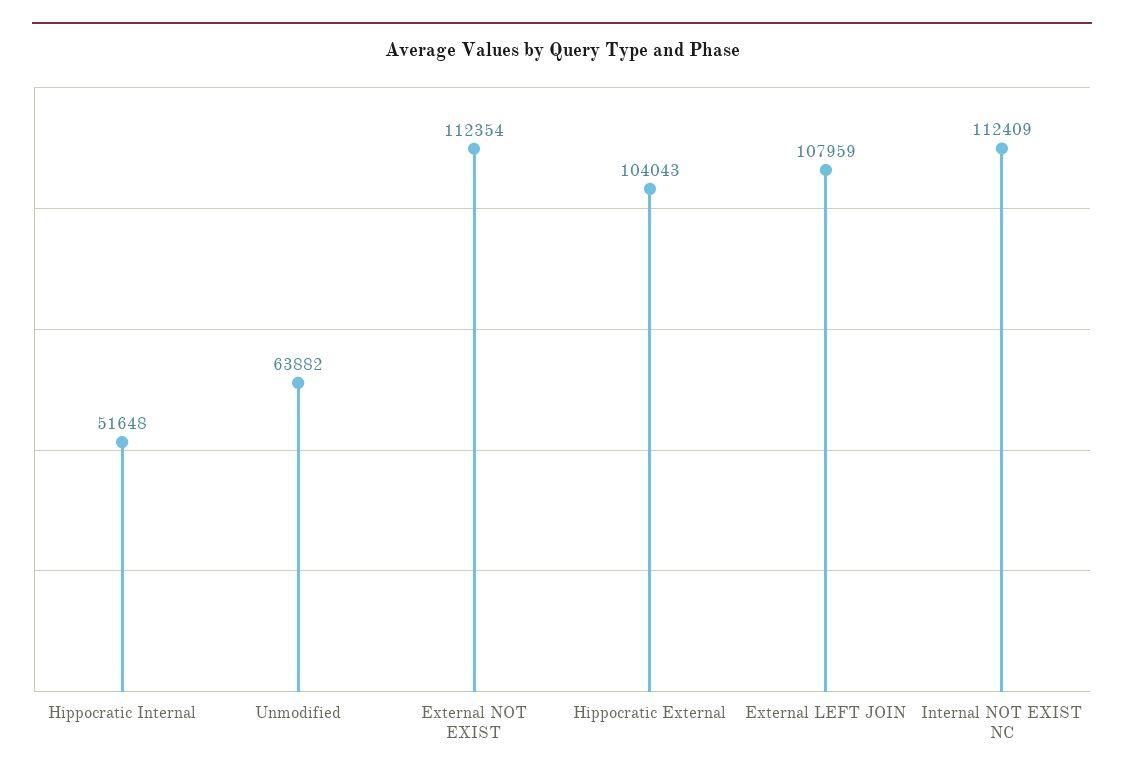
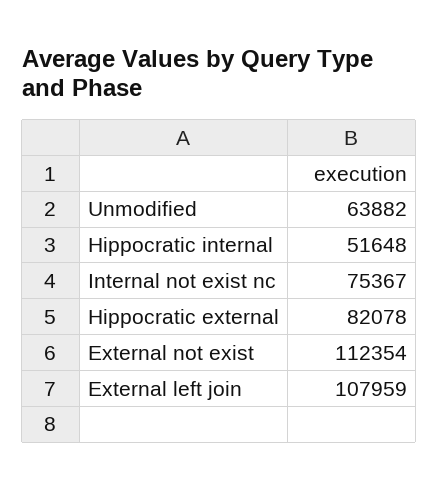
Hippocratic External: 104043 -> 82078
Internal NOT EXIST NC: 112409 -> 75367

